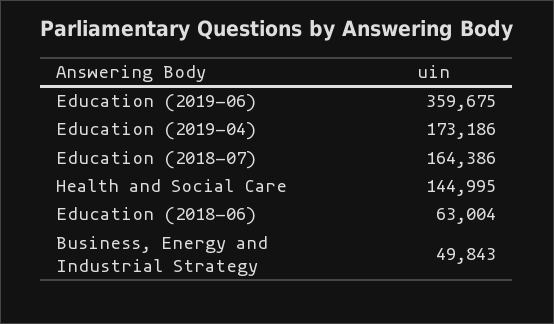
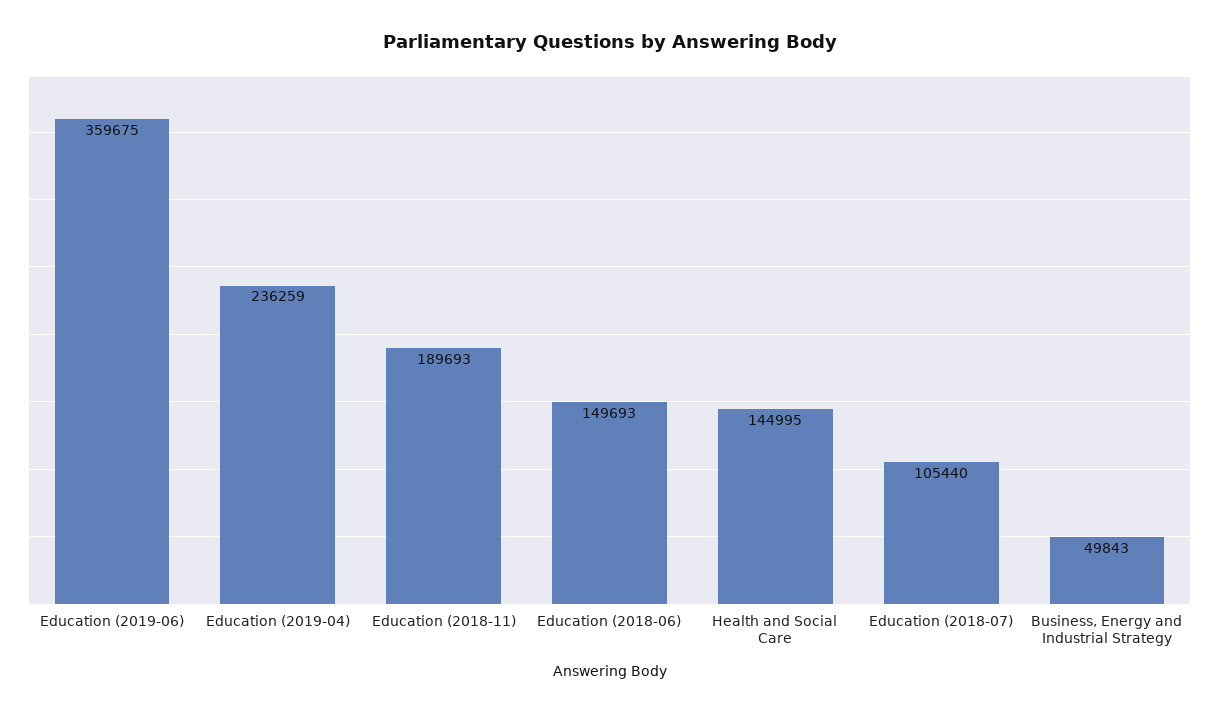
Education (2019-04): 173186 -> 236259
Education (2018-07): 164386 -> 105440
Education (2018-06): 63004 -> 149693
Education (2018-11): none -> 189693

